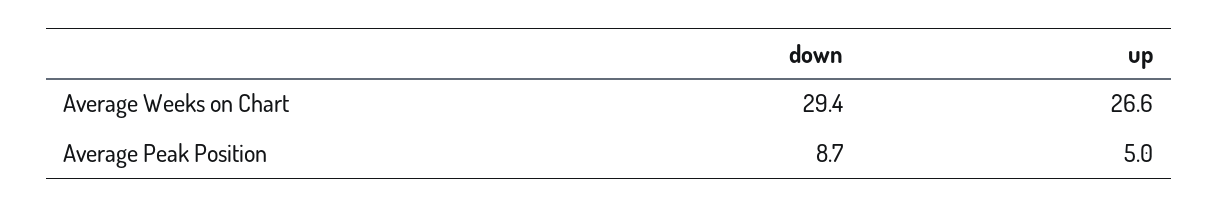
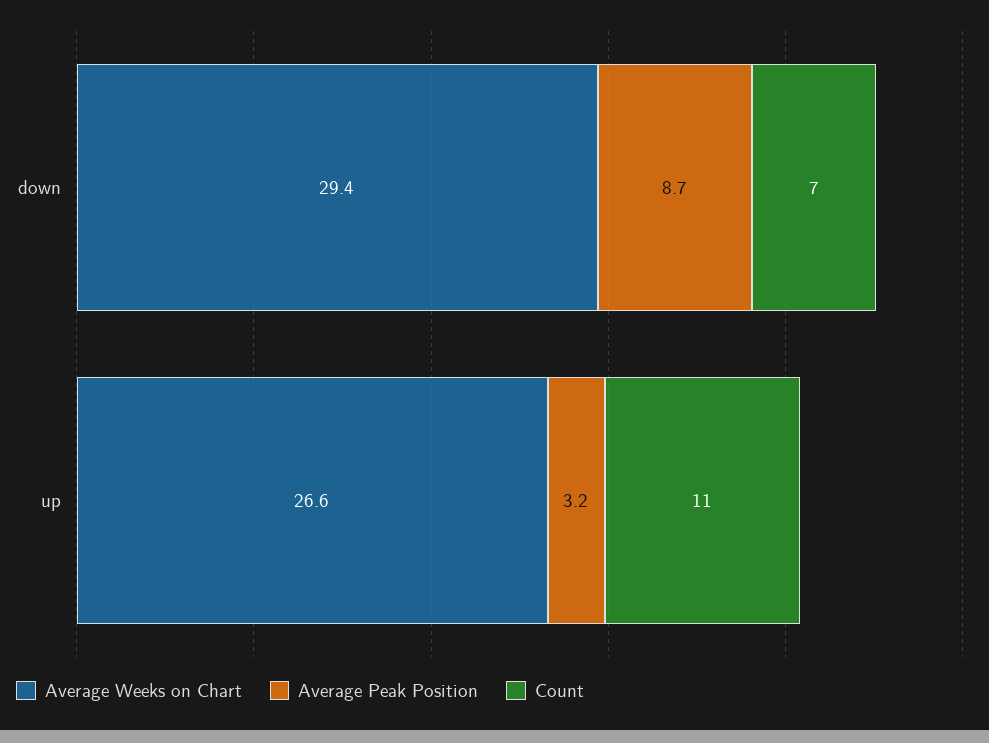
Average Peak Position, up: 5 -> 3.2
Count, down: none -> 7
Count, up: none -> 11

